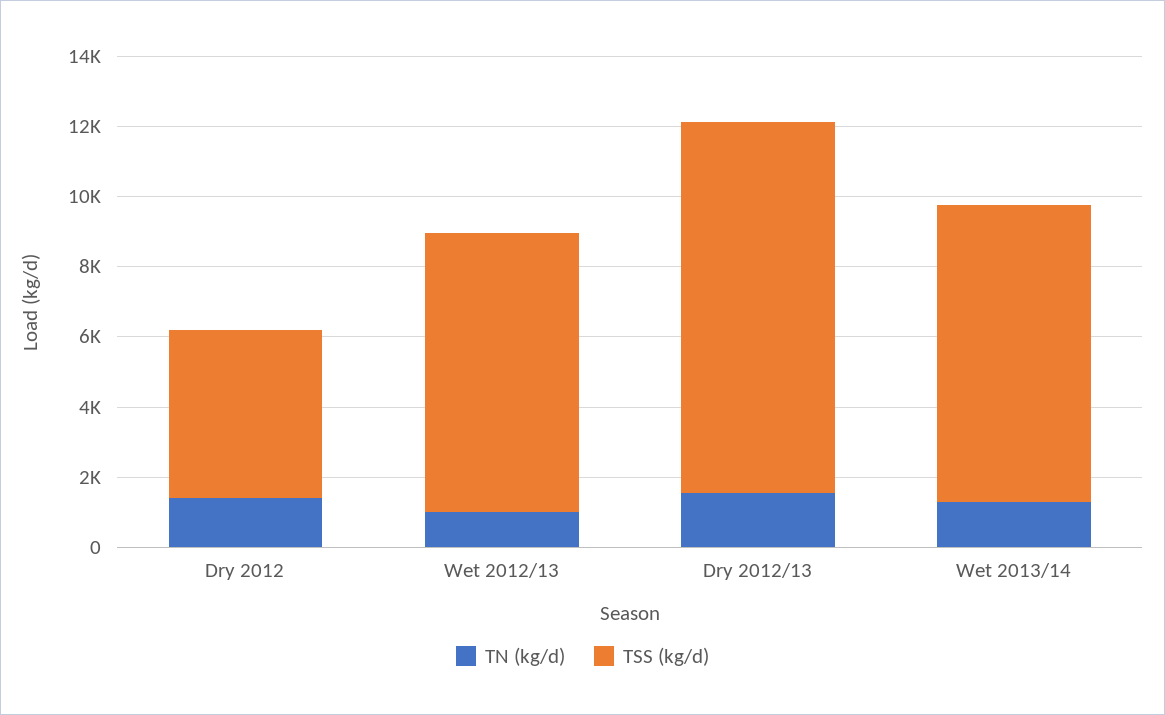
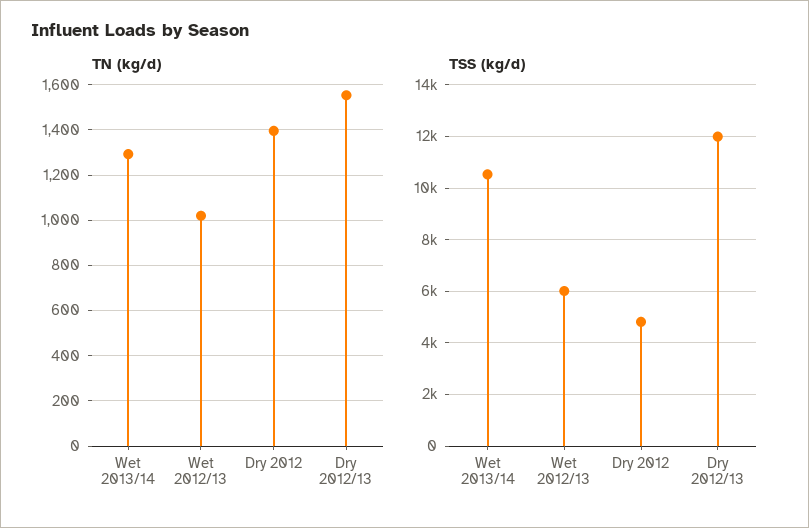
TSS (kg/d), Wet 2012/13: 8000 -> 6000
TSS (kg/d), Dry 2012/13: 10500 -> 12000
TSS (kg/d), Wet 2013/14: 8500 -> 10500

